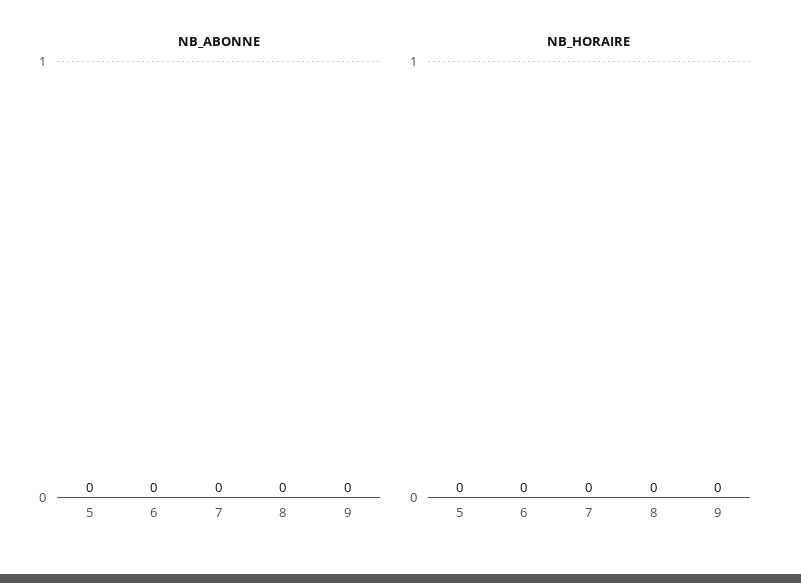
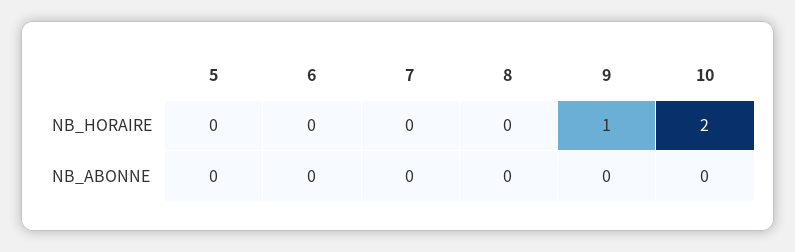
NB_HORAIRE, 9: 0 -> 1
NB_HORAIRE, 10: none -> 2
NB_ABONNE, 10: none -> 0

